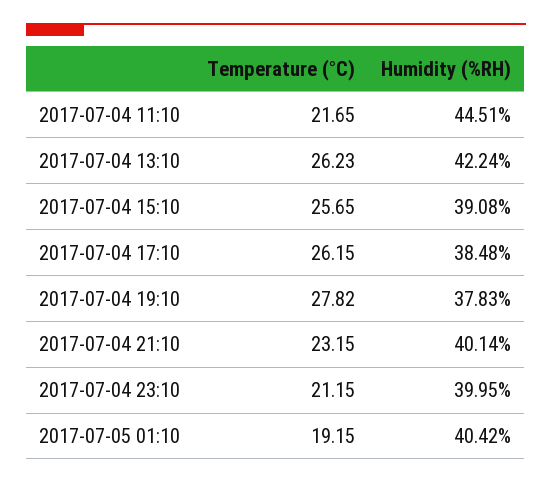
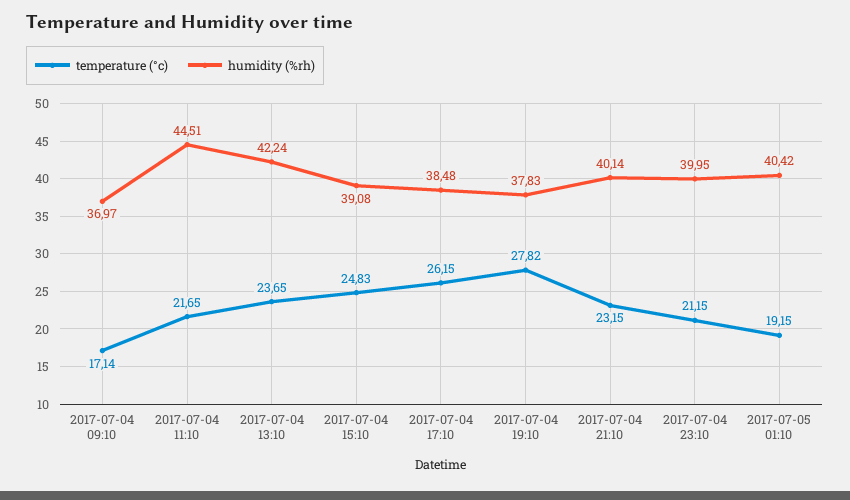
Temperature (°C), 2017-07-04 13:10: 26.23 -> 23.65
Temperature (°C), 2017-07-04 15:10: 25.65 -> 24.83
Temperature (°C), 2017-07-04 09:10: none -> 17.14
Humidity (%RH), 2017-07-04 09:10: none -> 36.97

